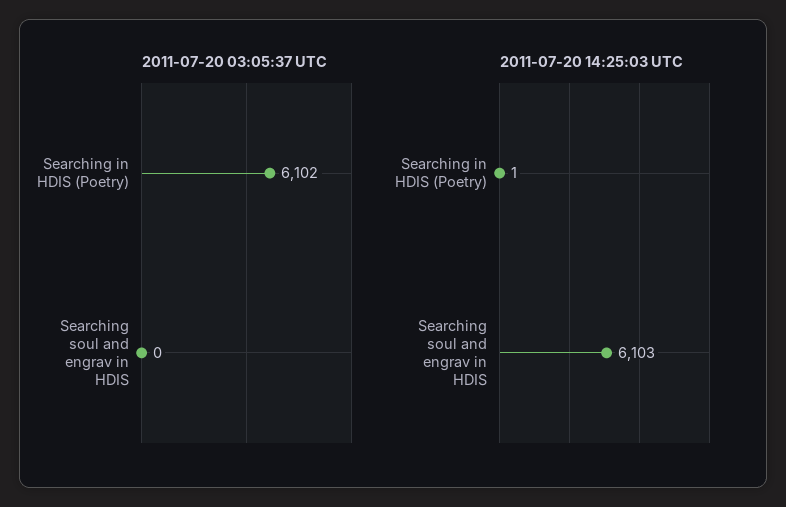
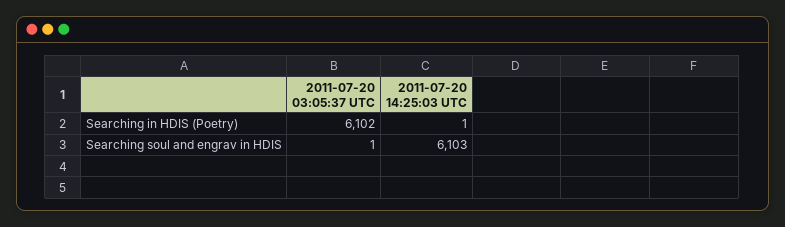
2011-07-20 03:05:37 UTC, Searching soul and engrav in HDIS: 0 -> 1

